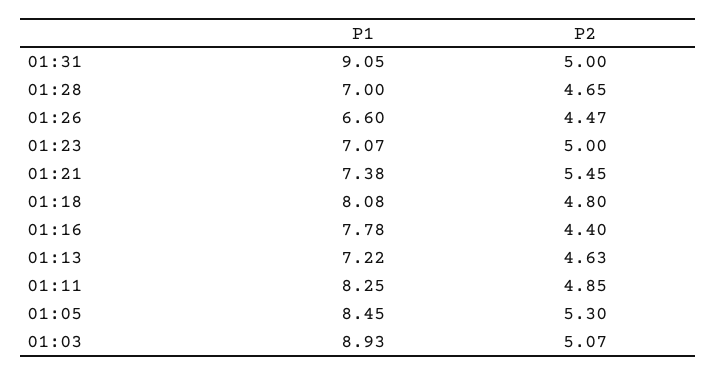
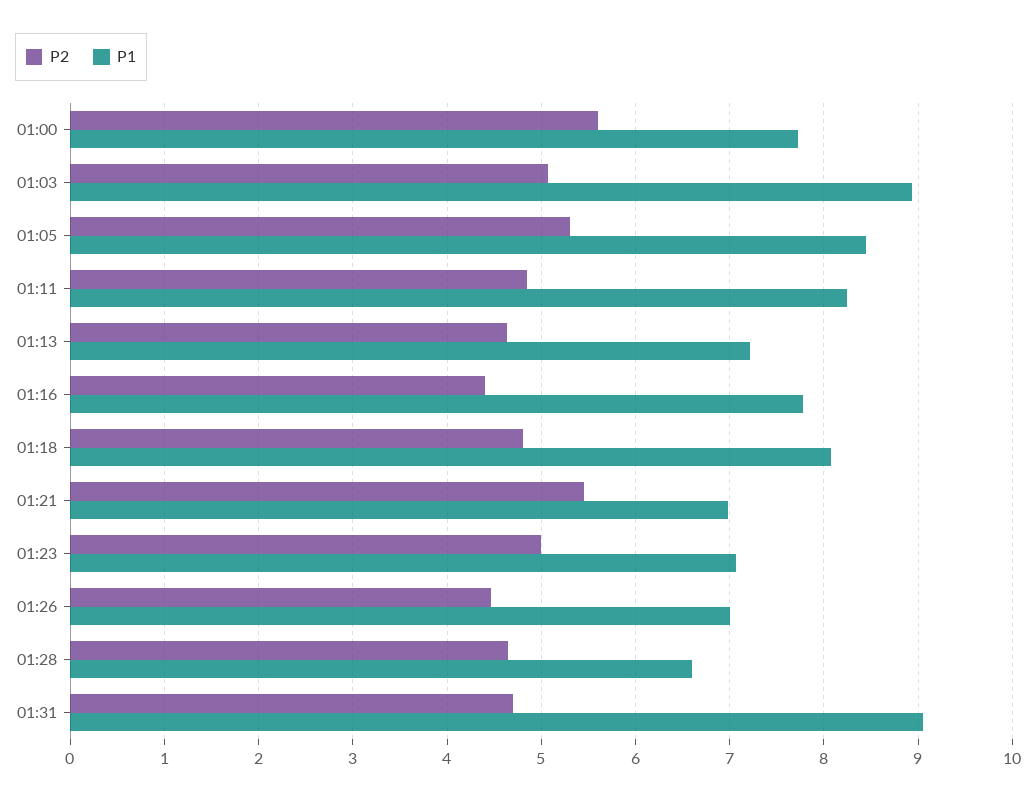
P2, 01:31: 5 -> 4.7
P1, 01:28: 7 -> 6.6
P1, 01:26: 6.6 -> 7
P1, 01:21: 7.38 -> 7
P2, 01:00: none -> 5.6
P1, 01:00: none -> 7.7

